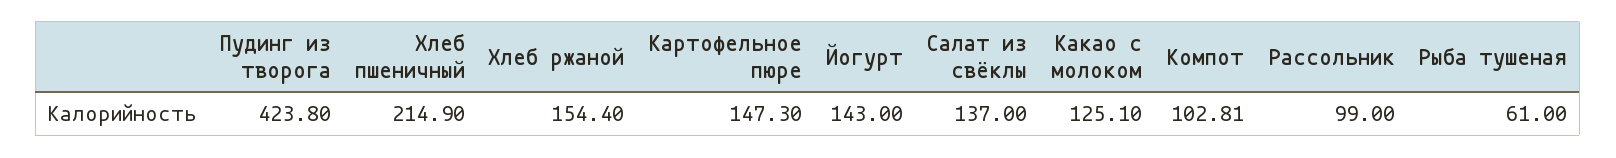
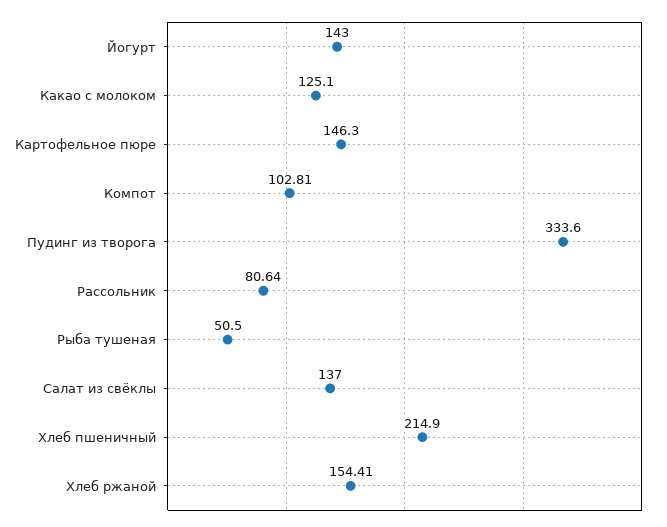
Пудинг из творога: 423.8 -> 333.6
Хлеб ржаной: 154.4 -> 154.41
Картофельное пюре: 147.3 -> 146.3
Рассольник: 99 -> 80.64
Рыба тушеная: 61 -> 50.5

